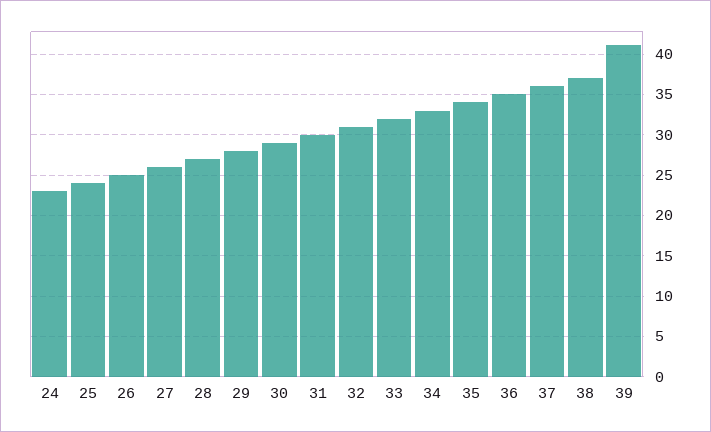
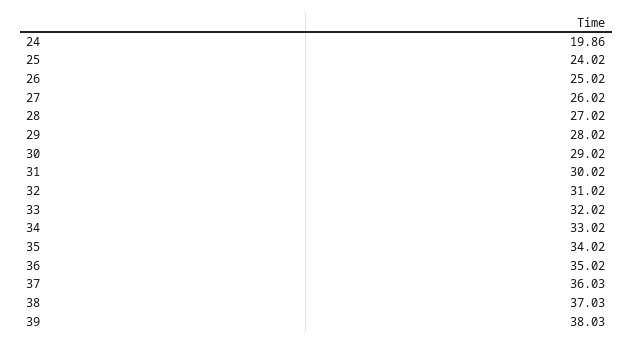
24: 23 -> 19.86
39: 41 -> 38.03

